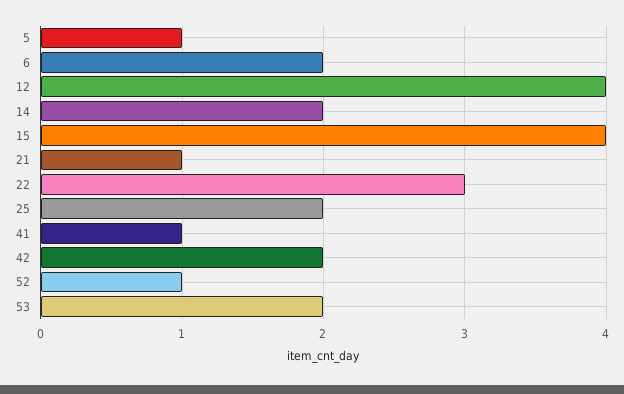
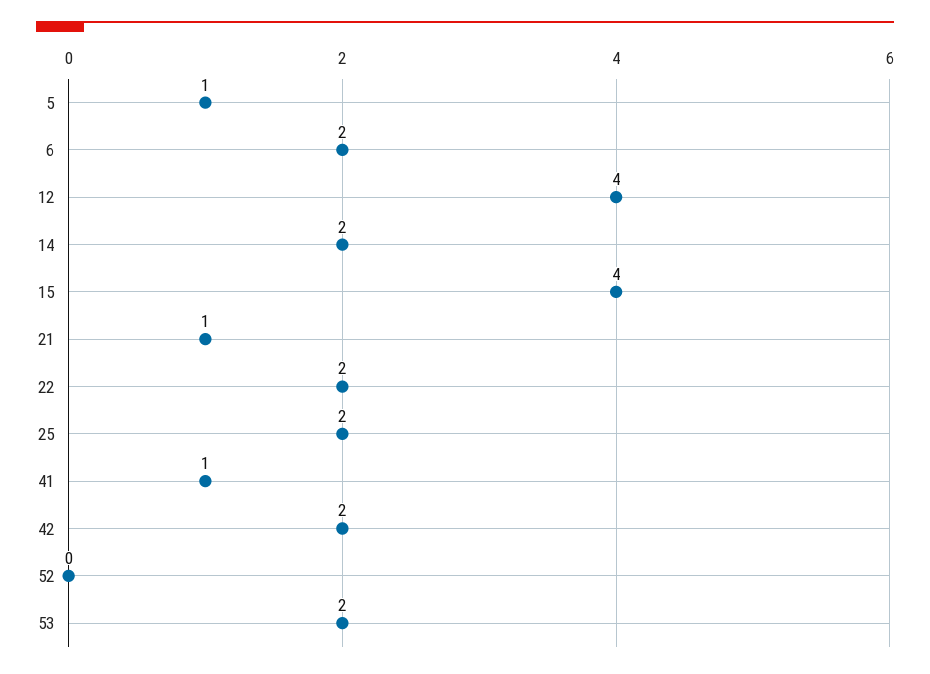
22: 3 -> 2
52: 1 -> 0

